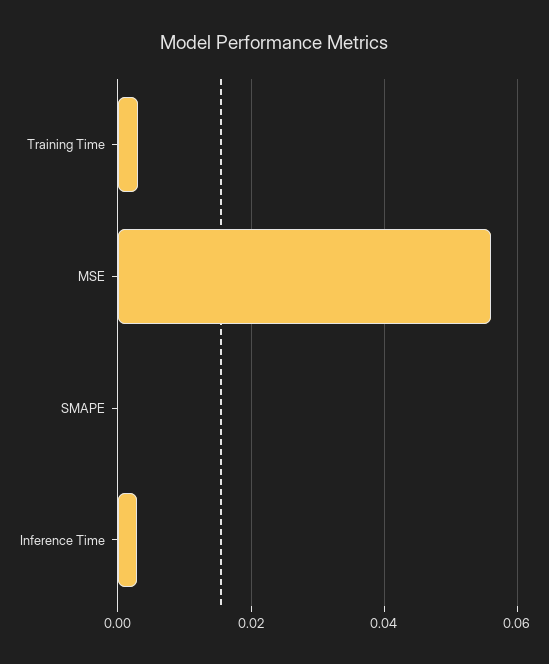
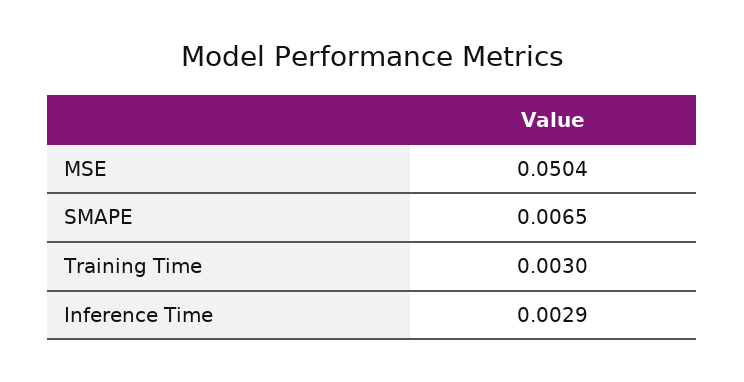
MSE: 0.056 -> 0.0504
SMAPE: 0 -> 0.0065

